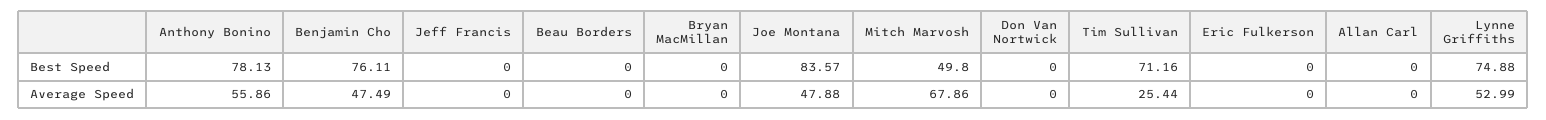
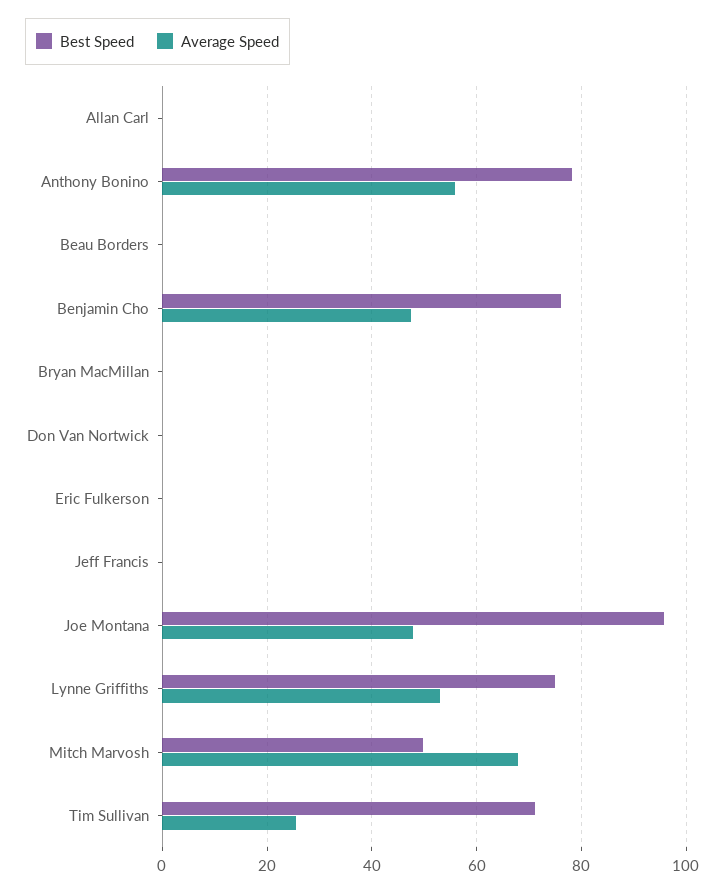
Best Speed, Joe Montana: 83.57 -> 96

